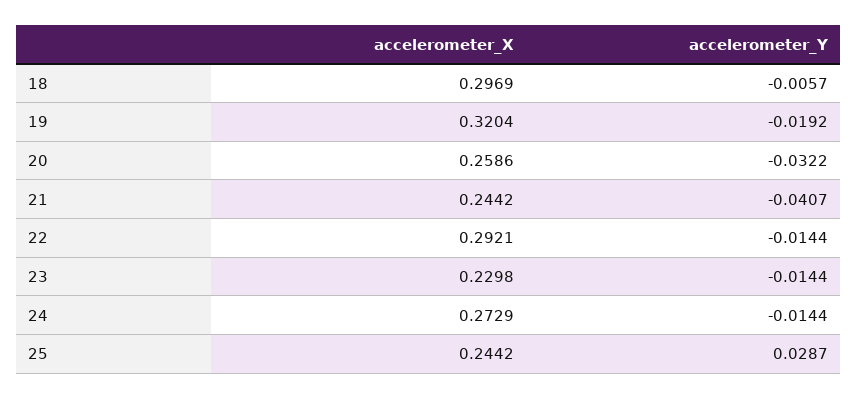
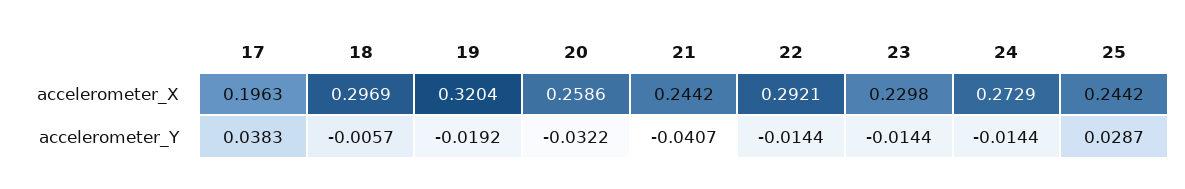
accelerometer_X, 17: none -> 0.1963
accelerometer_Y, 17: none -> 0.0383

